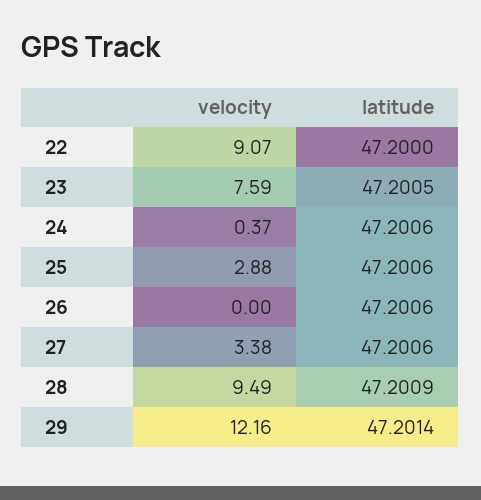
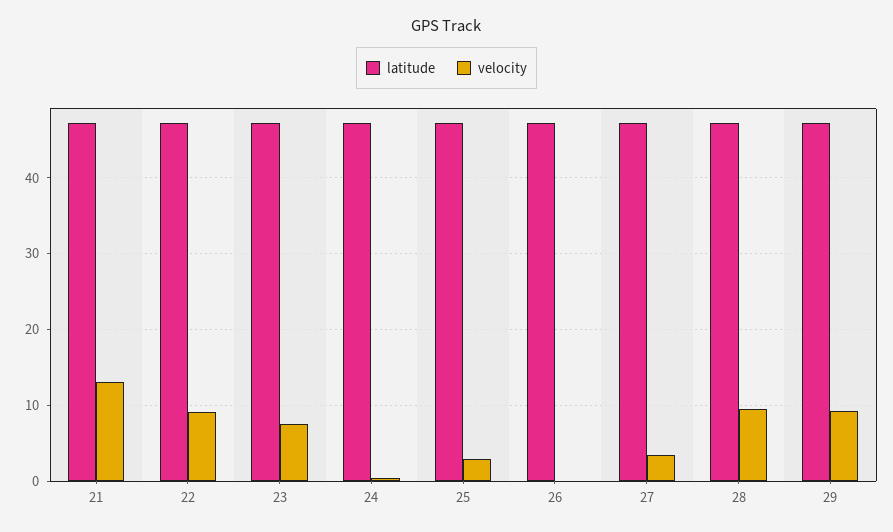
velocity, 29: 12.16 -> 9
latitude, 21: none -> 47
velocity, 21: none -> 13

